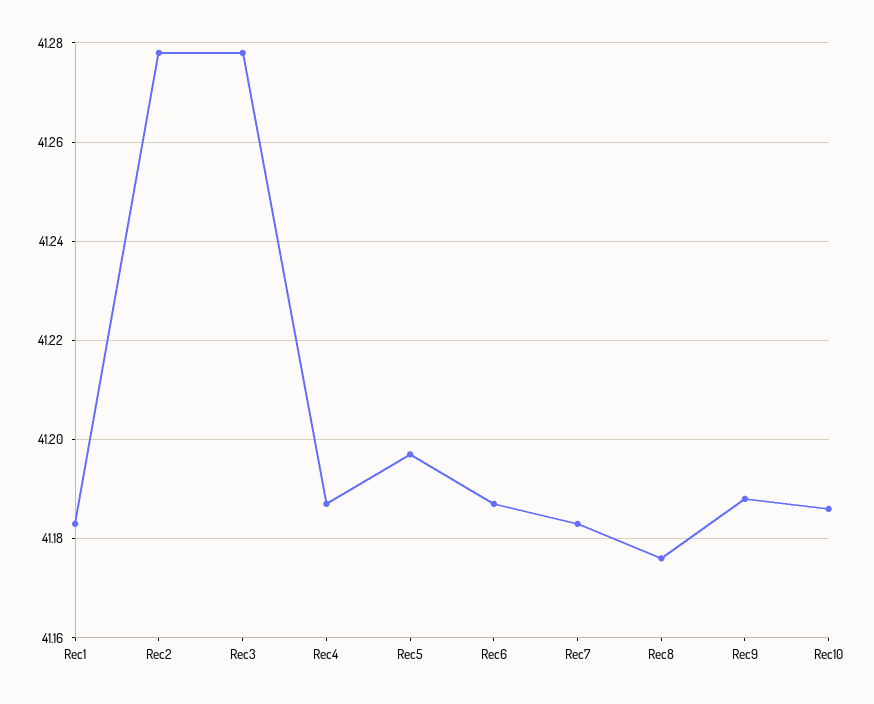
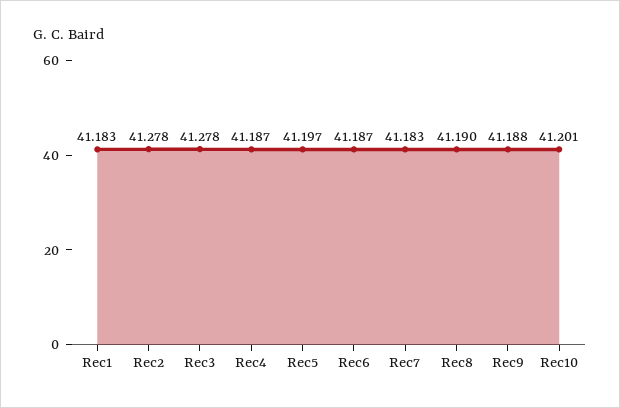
Rec8: 41.175 -> 41.19
Rec10: 41.185 -> 41.201

